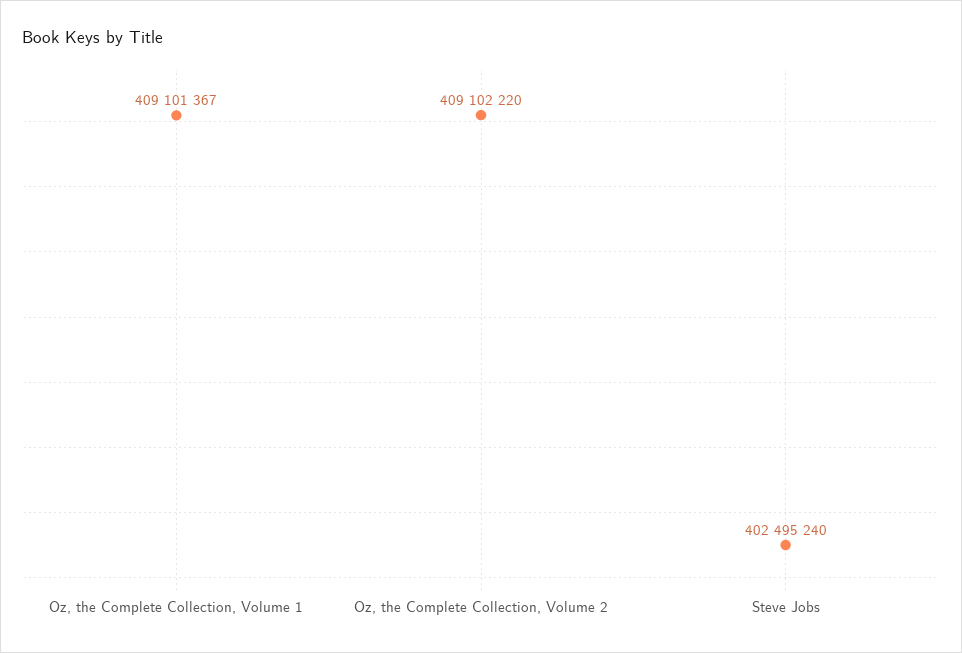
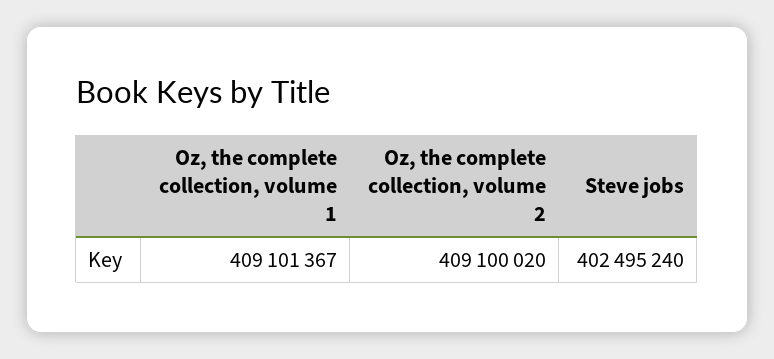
Oz, the Complete Collection, Volume 2: 409102220 -> 409100020

